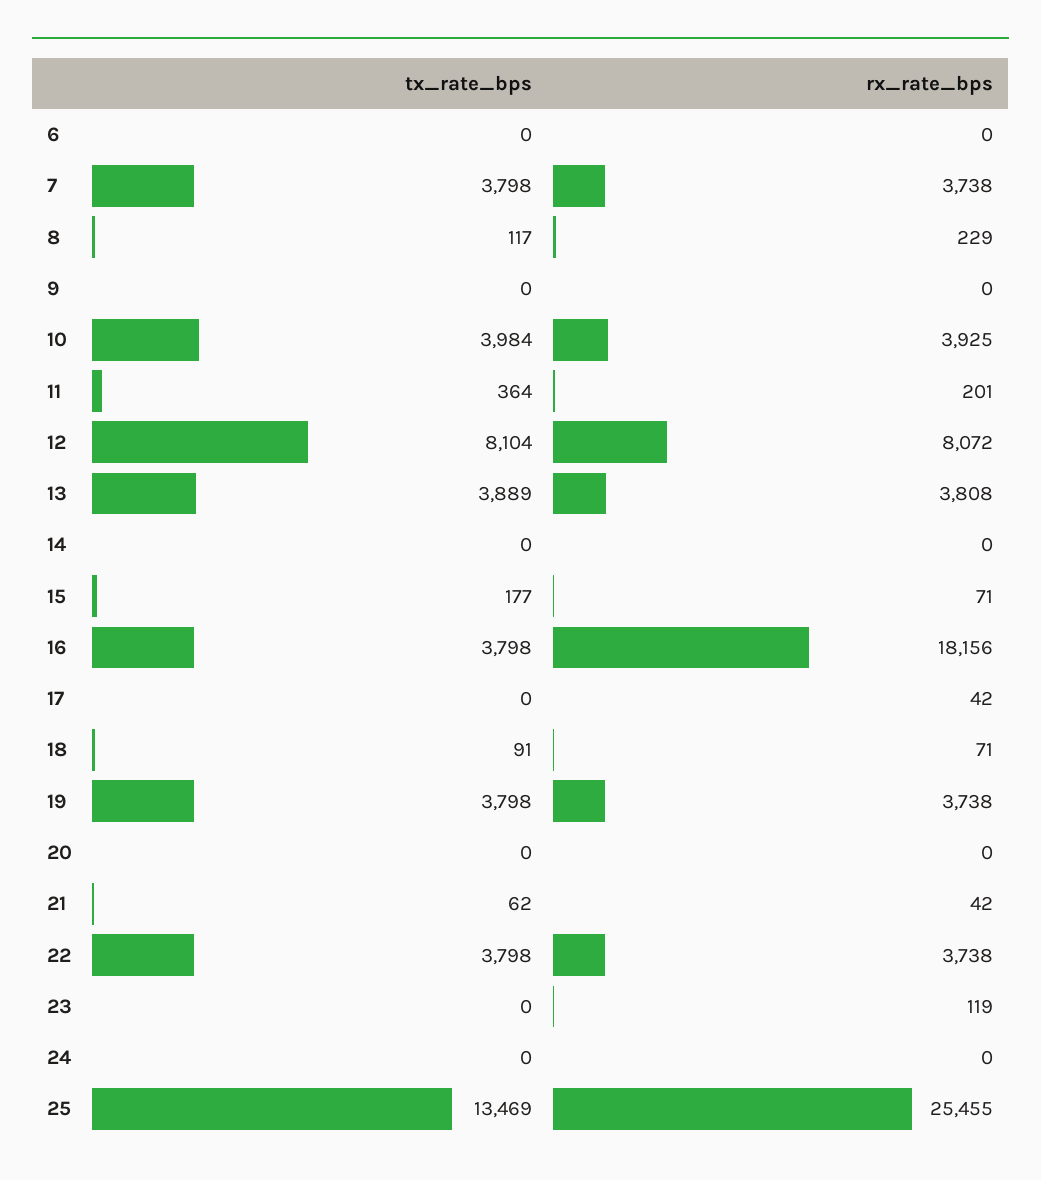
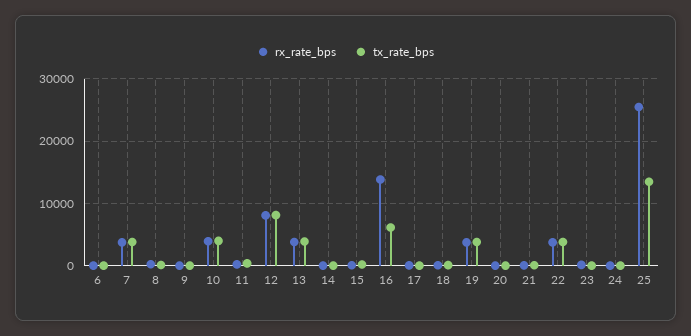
tx_rate_bps, 16: 3798 -> 6000
rx_rate_bps, 16: 18156 -> 14000

